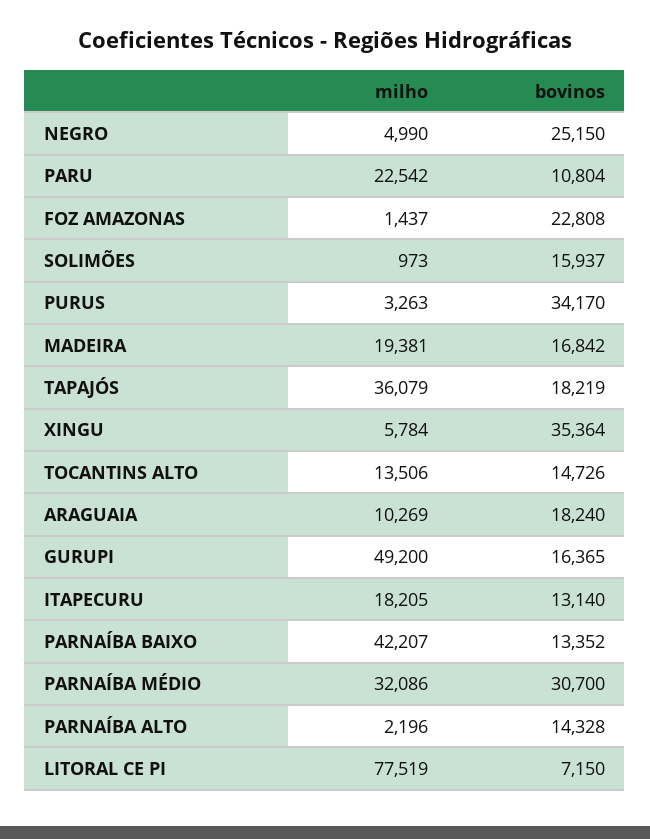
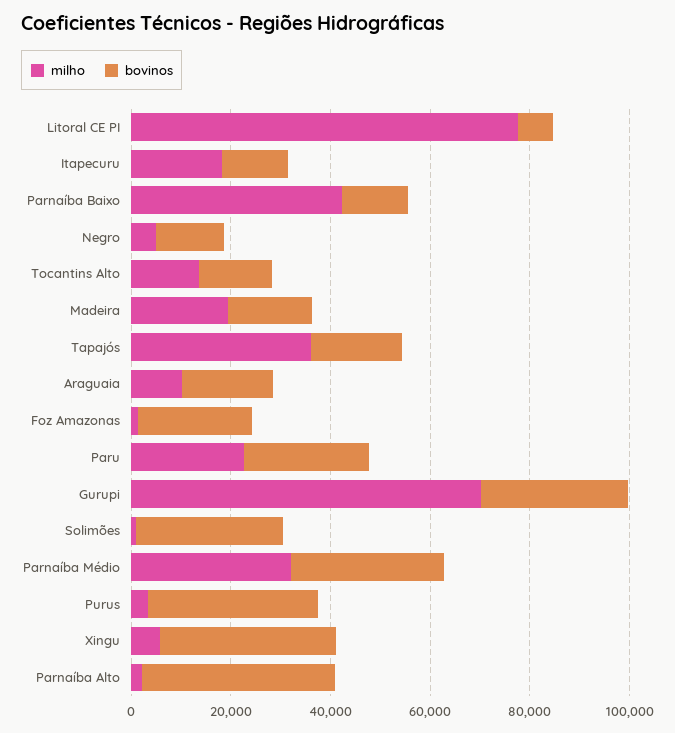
bovinos, NEGRO: 25150 -> 15000
bovinos, PARU: 10804 -> 25000
bovinos, SOLIMÕES: 15937 -> 30000
milho, GURUPI: 49200 -> 70000
bovinos, GURUPI: 16365 -> 30000
bovinos, PARNAÍBA ALTO: 14328 -> 40000

